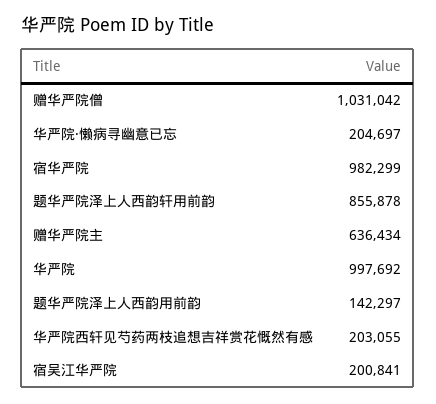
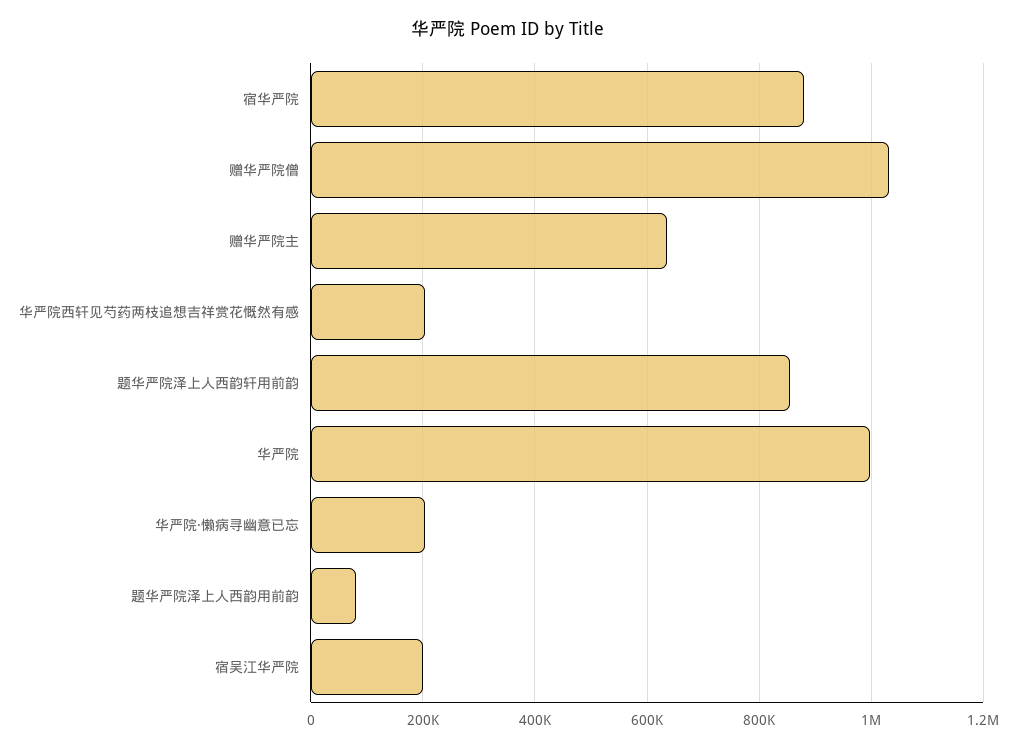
宿华严院: 982299 -> 880000
题华严院泽上人西韵用前韵: 142297 -> 80000

